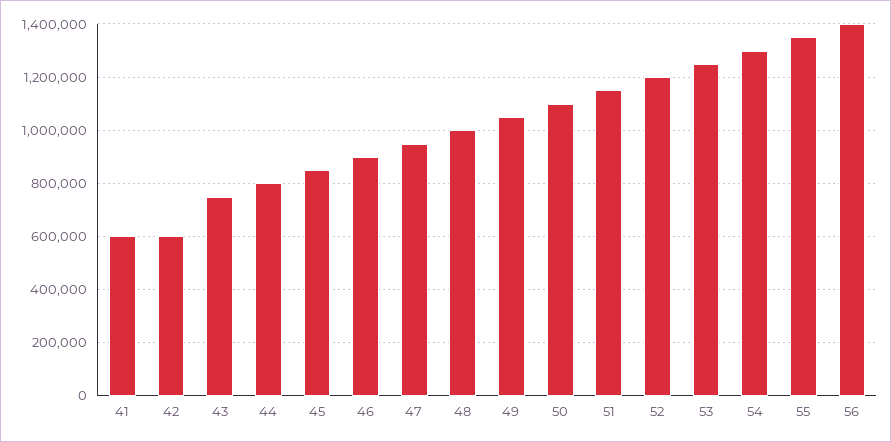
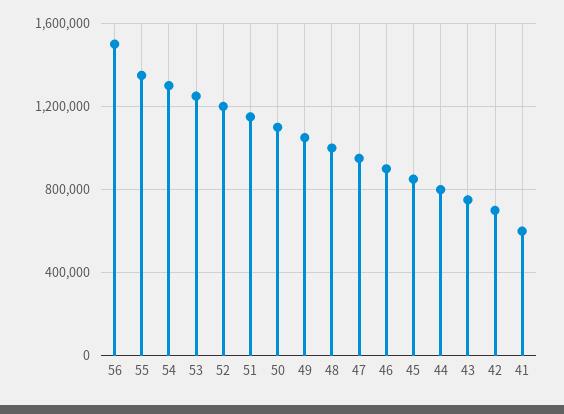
42: 600000 -> 700000
56: 1400000 -> 1500000

